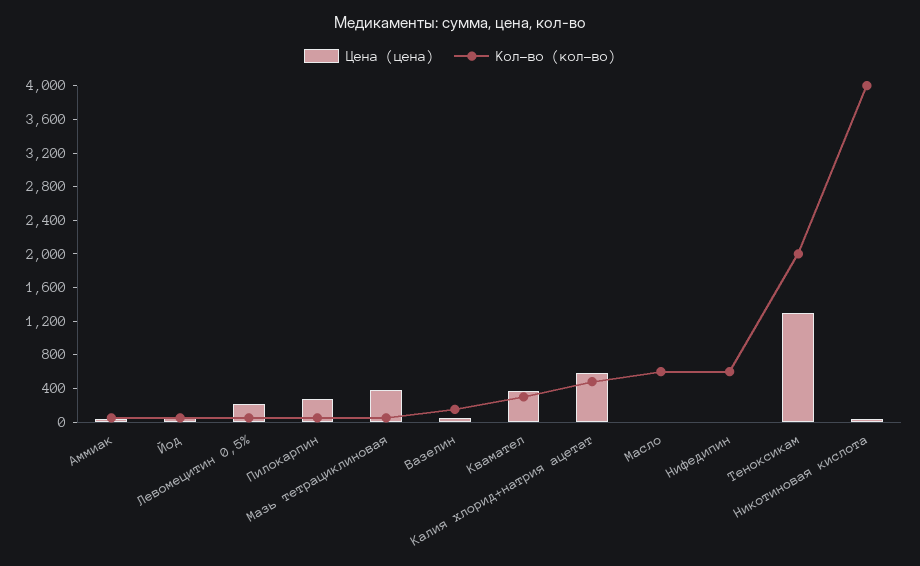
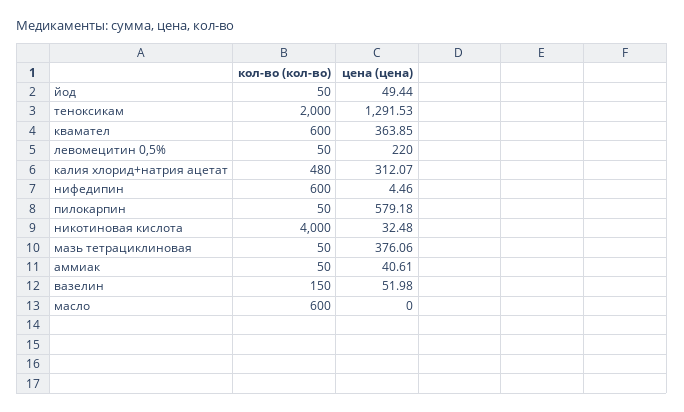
Цена (цена), Пилокарпин: 300 -> 579.18
Кол-во (кол-во), Квамател: 300 -> 600
Цена (цена), Калия хлорид+натрия ацетат: 600 -> 312.07

